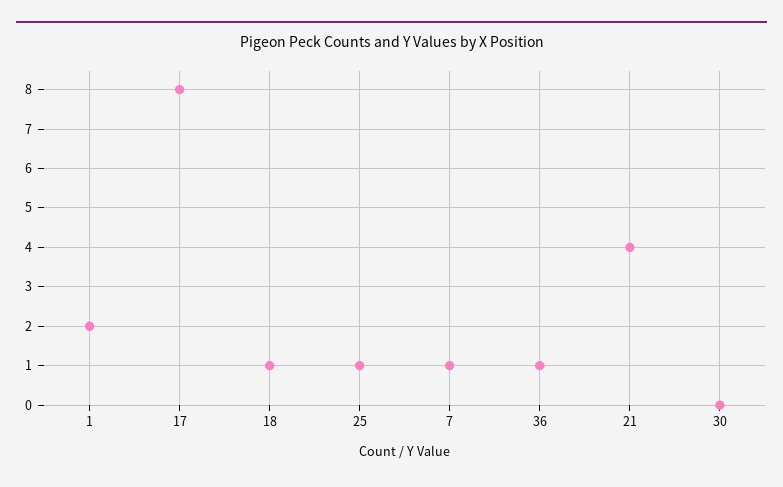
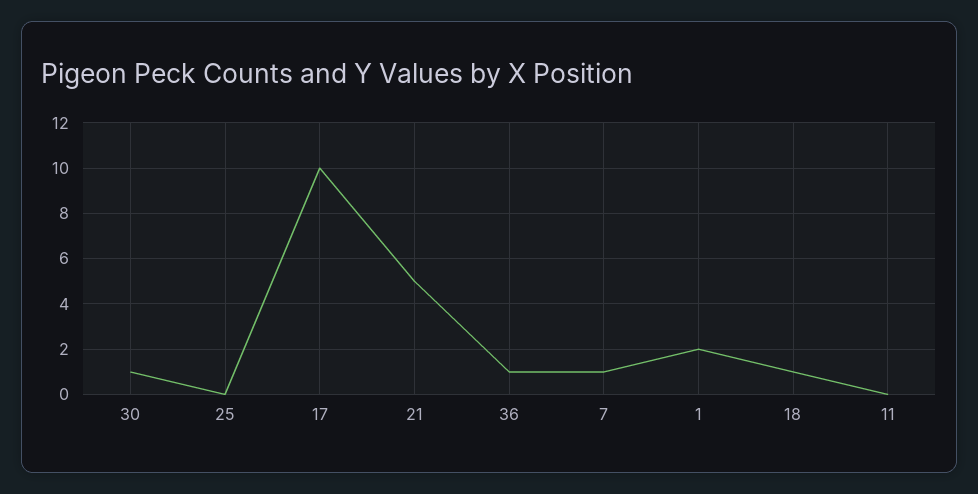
17: 8 -> 10
25: 1 -> 0
21: 4 -> 5
30: 0 -> 1
11: none -> 0

